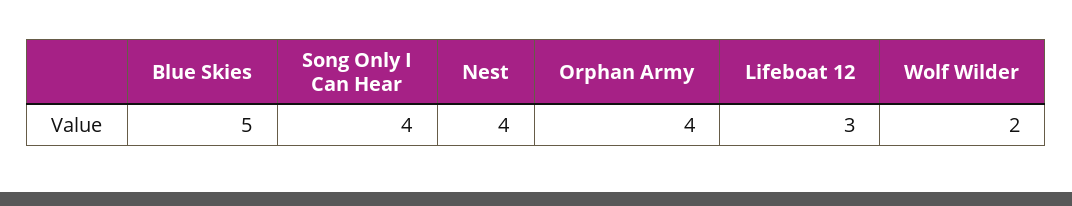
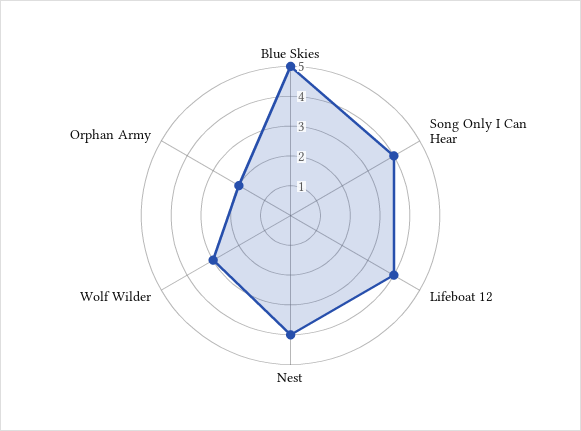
Orphan Army: 4 -> 2
Lifeboat 12: 3 -> 4
Wolf Wilder: 2 -> 3

